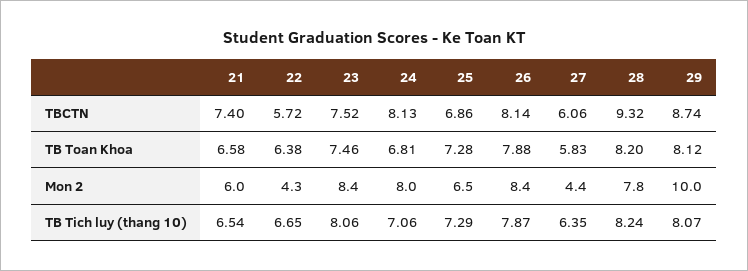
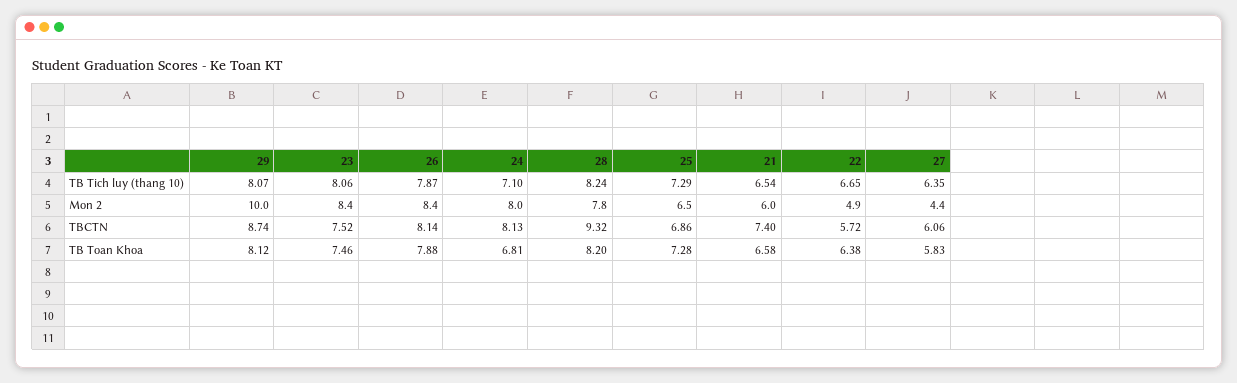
22, Mon 2: 4.3 -> 4.9
24, TB Tich luy (thang 10): 7.06 -> 7.1

